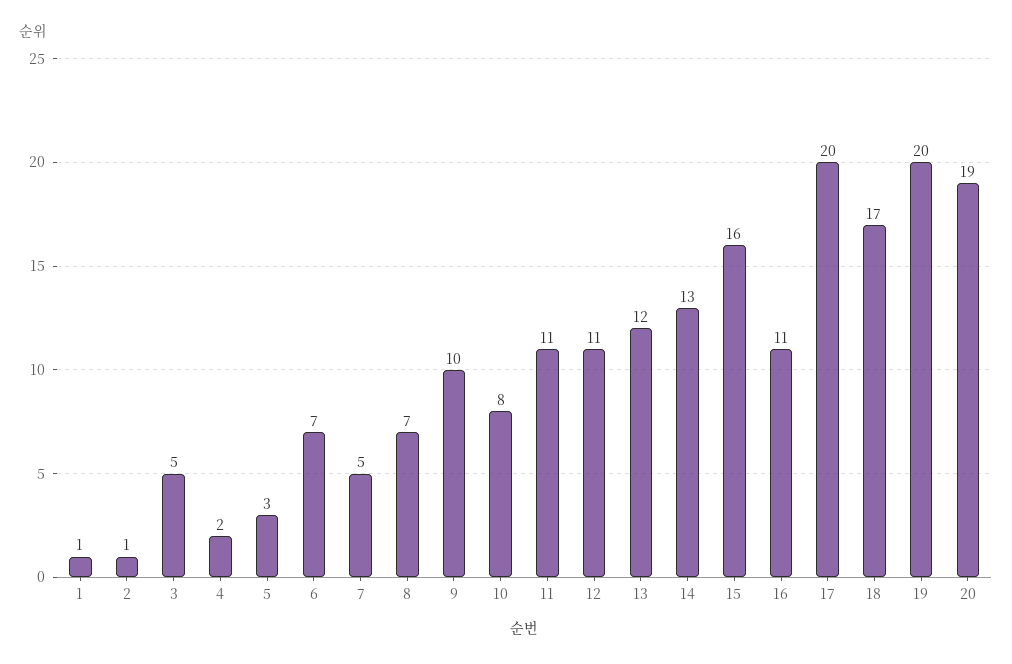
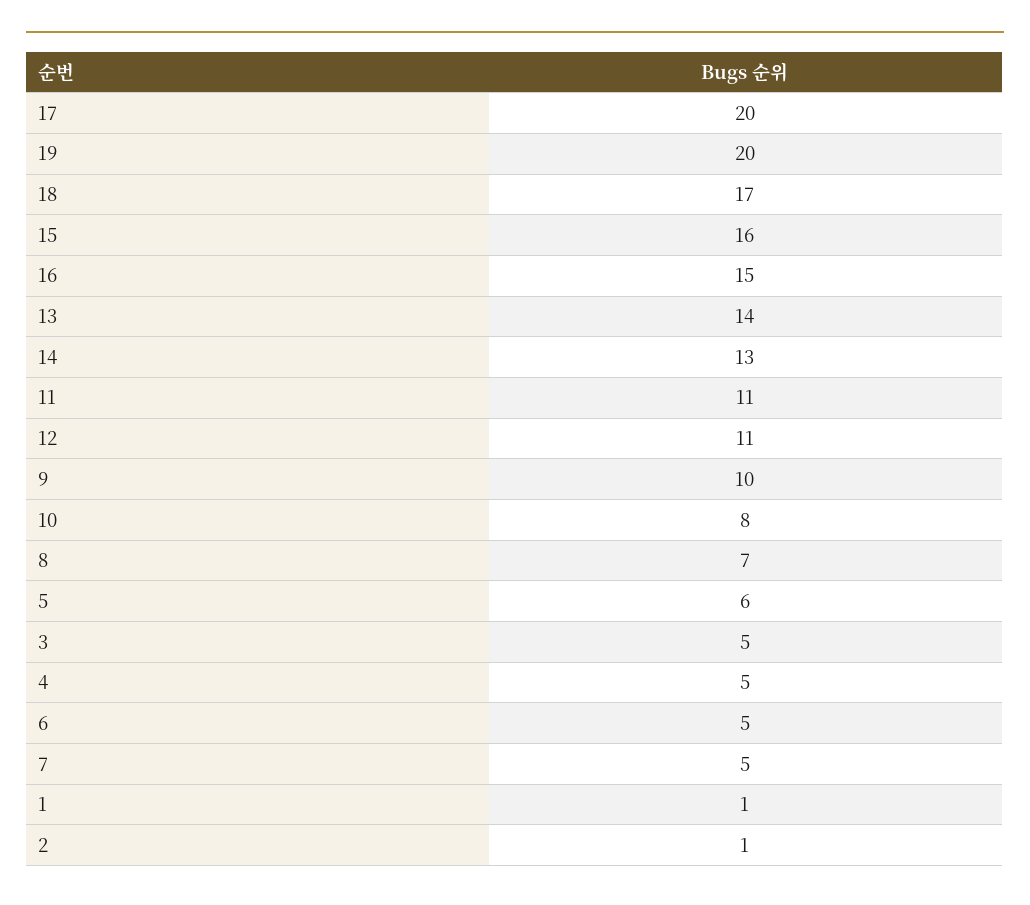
4: 2 -> 5
5: 3 -> 6
6: 7 -> 5
13: 12 -> 14
16: 11 -> 15
20: 19 -> none

